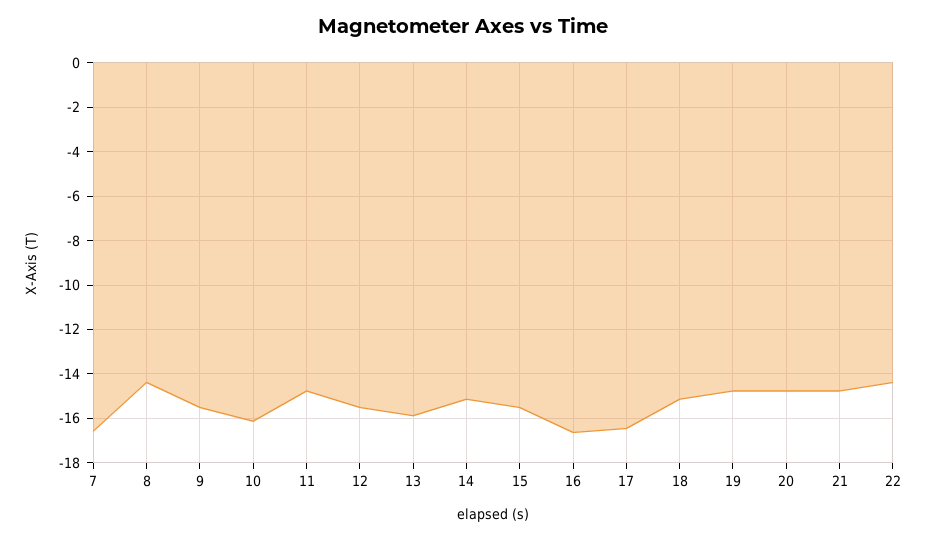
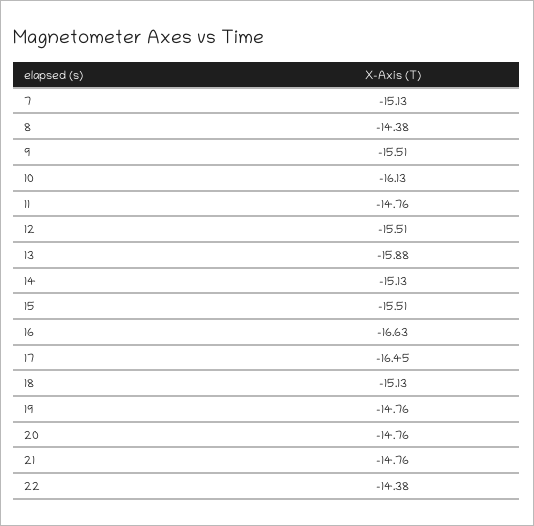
7: -16.5 -> -15.13

